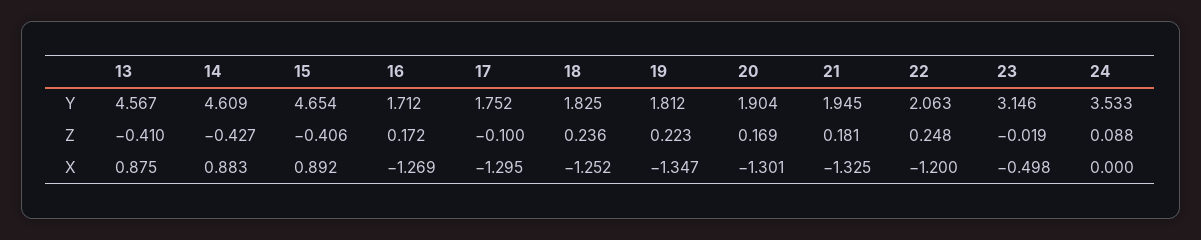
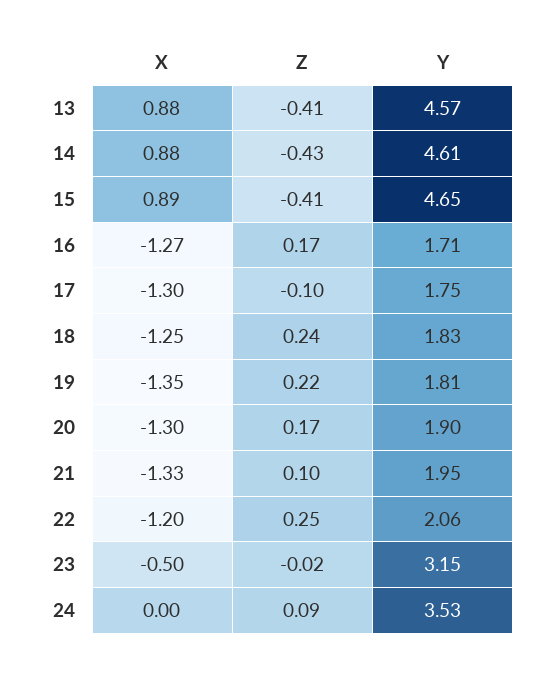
21, Z: 0.181 -> 0.1

